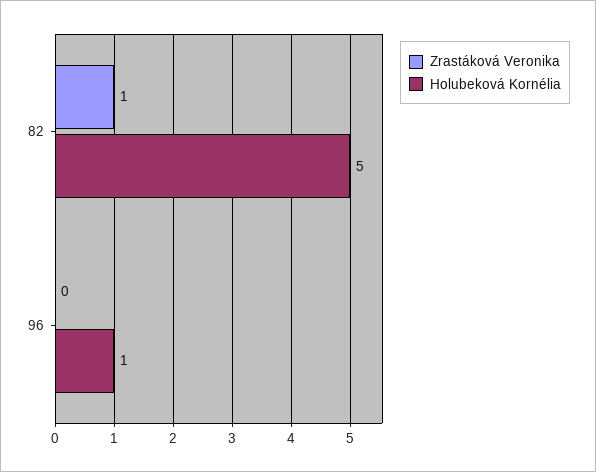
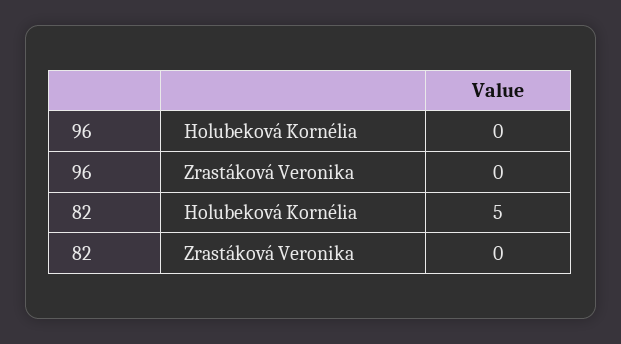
Zrastáková Veronika, 82: 1 -> 0
Holubeková Kornélia, 96: 1 -> 0

